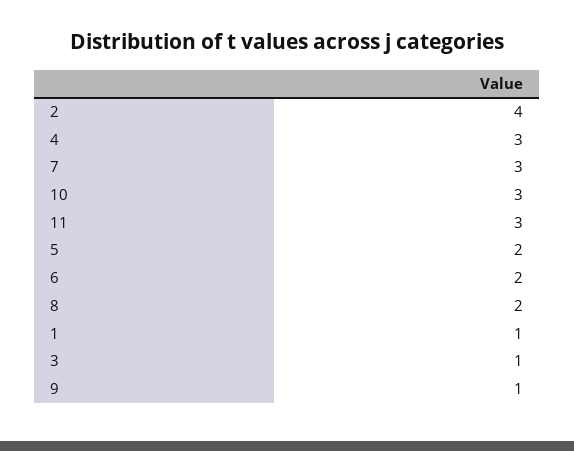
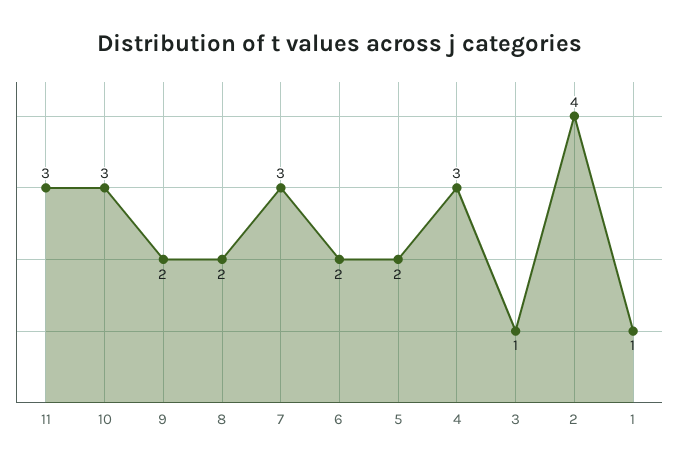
9: 1 -> 2

